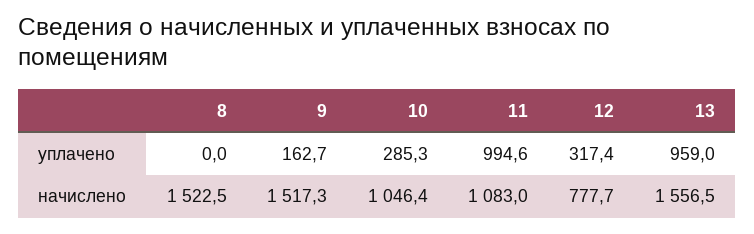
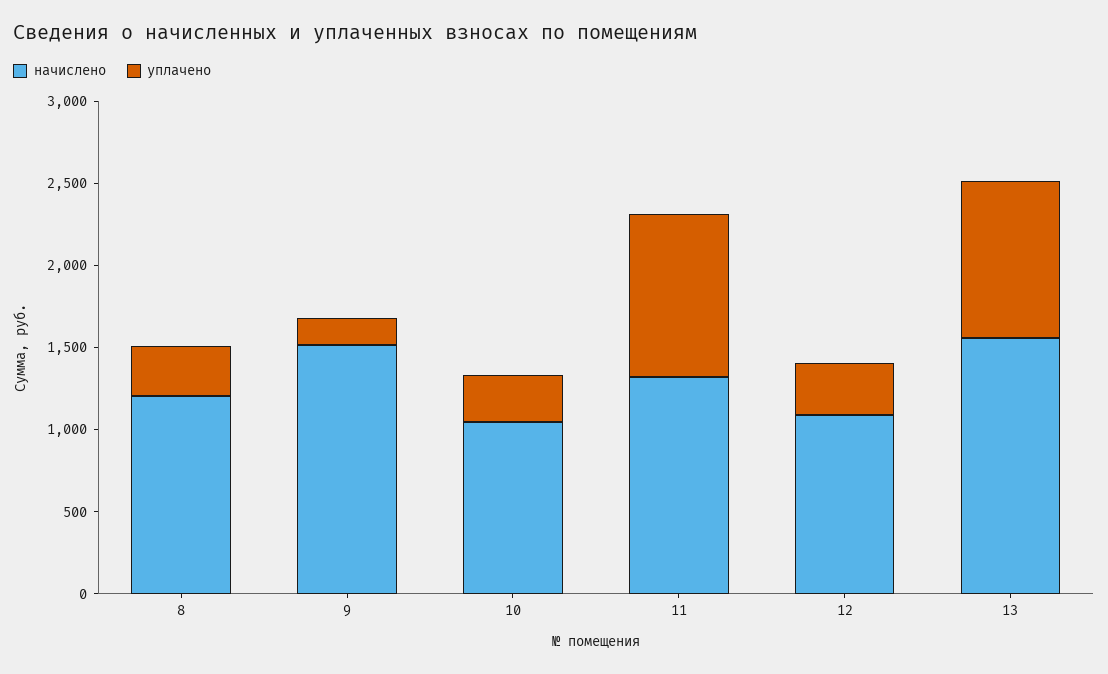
уплачено, 8: 0 -> 300
начислено, 8: 1522.5 -> 1200
начислено, 11: 1083 -> 1300
начислено, 12: 777.7 -> 1100

